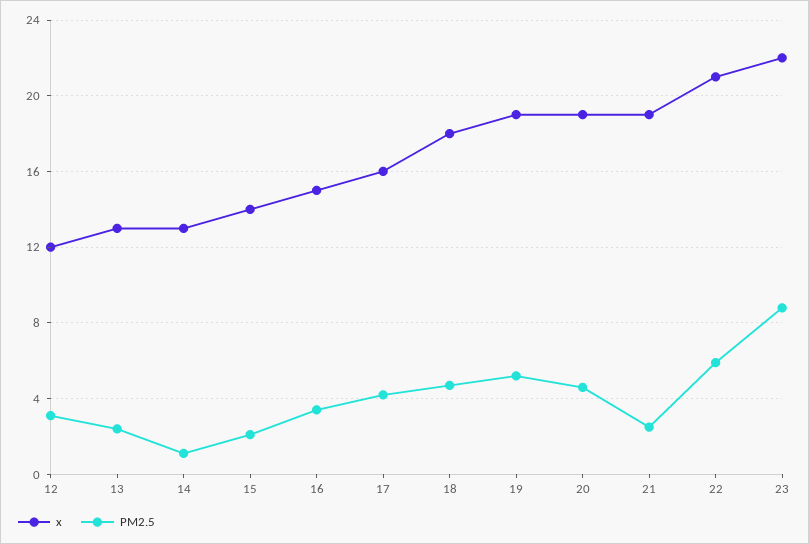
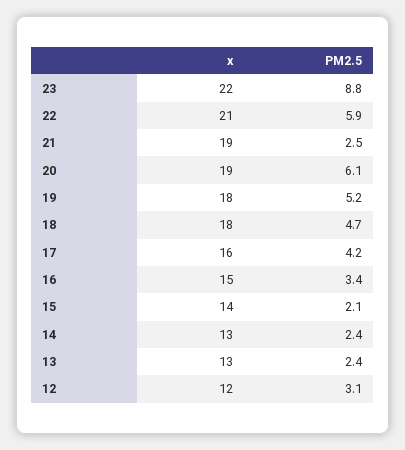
PM2.5, 14: 1 -> 2.4
x, 19: 19 -> 18
PM2.5, 20: 4.5 -> 6.1

